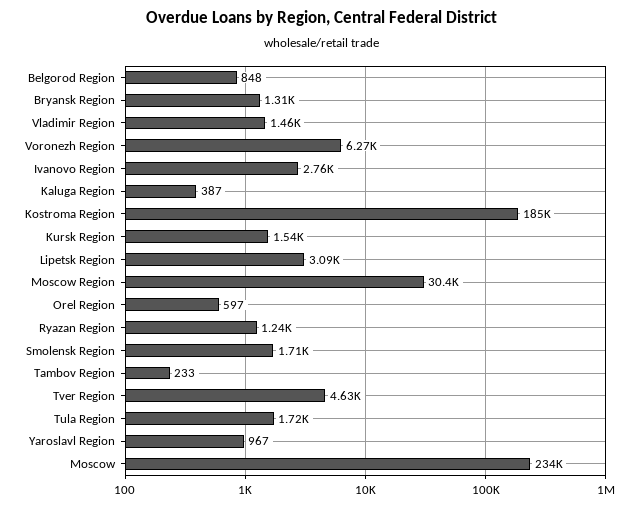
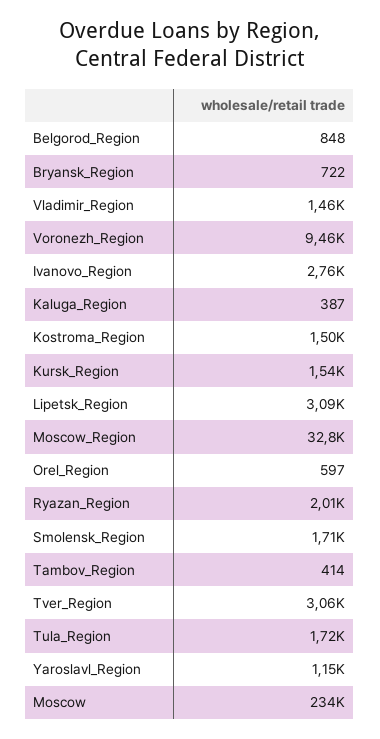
Bryansk Region: 1310 -> 722
Voronezh Region: 6270 -> 9460
Kostroma Region: 185000 -> 1500
Moscow Region: 30400 -> 32800
Ryazan Region: 1240 -> 2010
Tambov Region: 233 -> 414
Tver Region: 4630 -> 3060
Yaroslavl Region: 967 -> 1150

